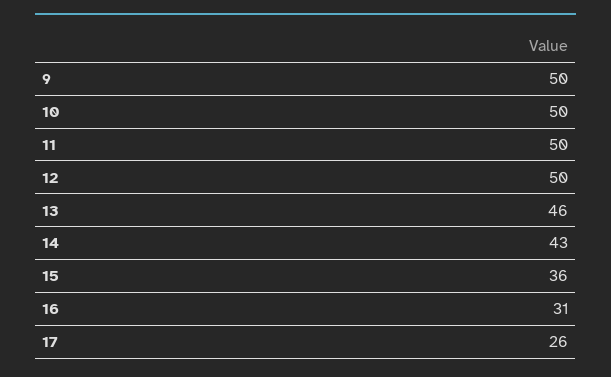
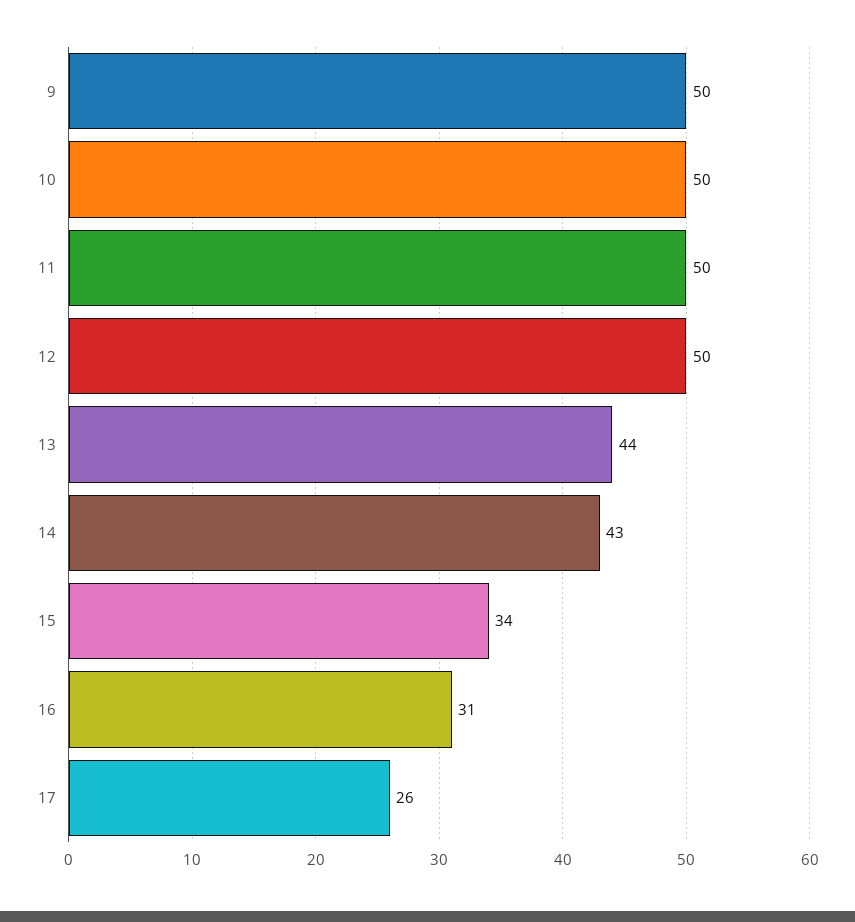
13: 46 -> 44
15: 36 -> 34

